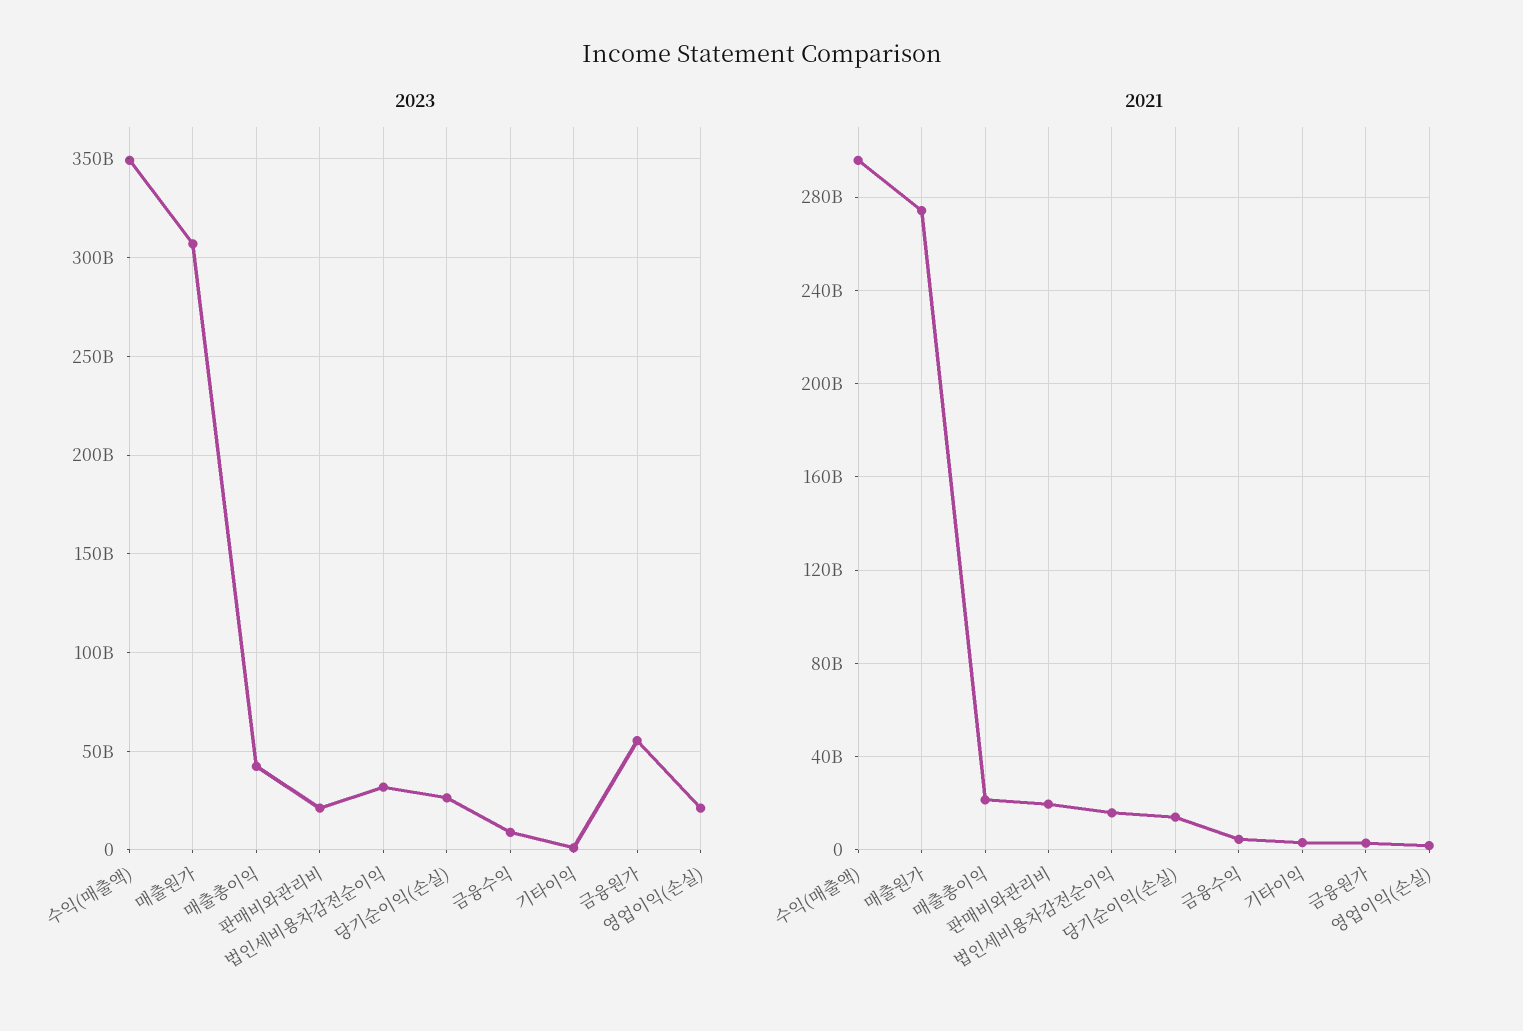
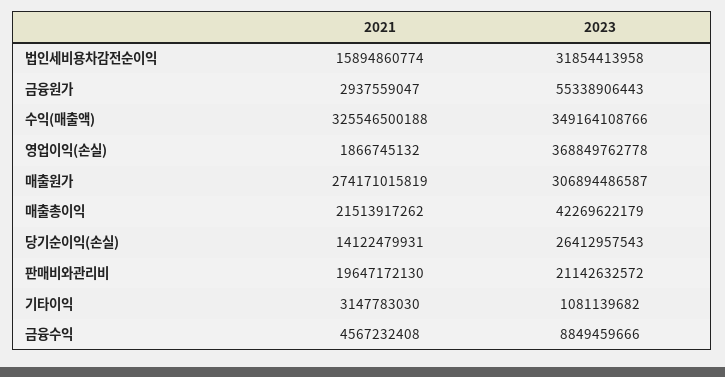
2023, 영업이익(손실): 20000000000 -> 368849762778
2021, 수익(매출액): 295000000000 -> 325546500188

